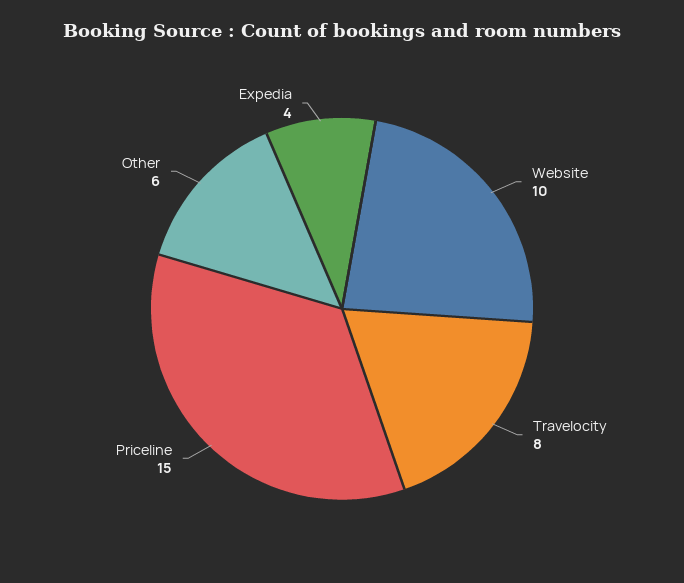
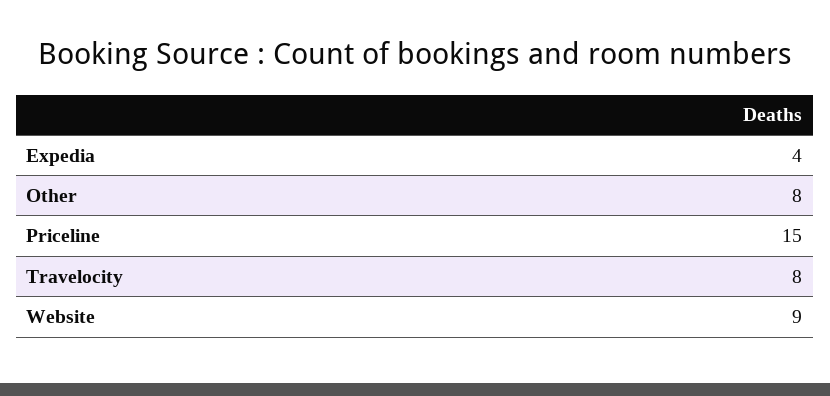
Website: 10 -> 9
Other: 6 -> 8

